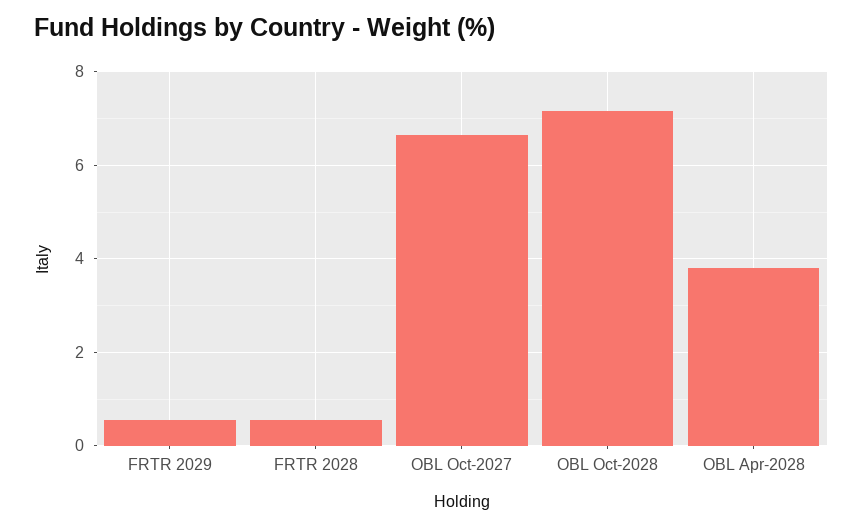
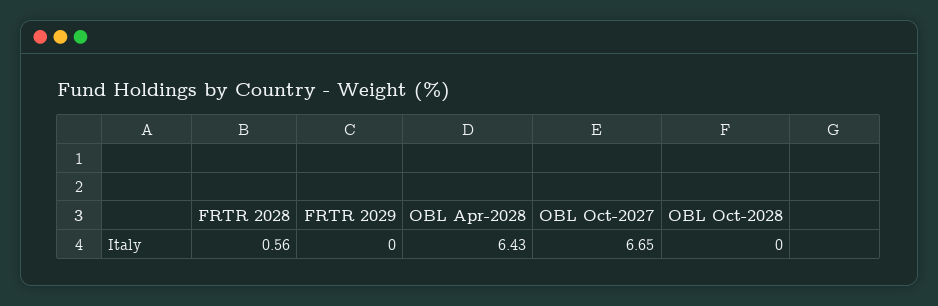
FRTR 2029: 0.6 -> 0
OBL Oct-2028: 7.2 -> 0
OBL Apr-2028: 3.8 -> 6.43

